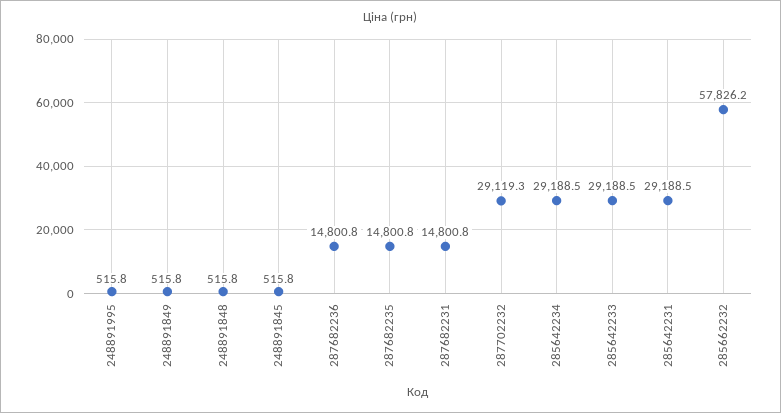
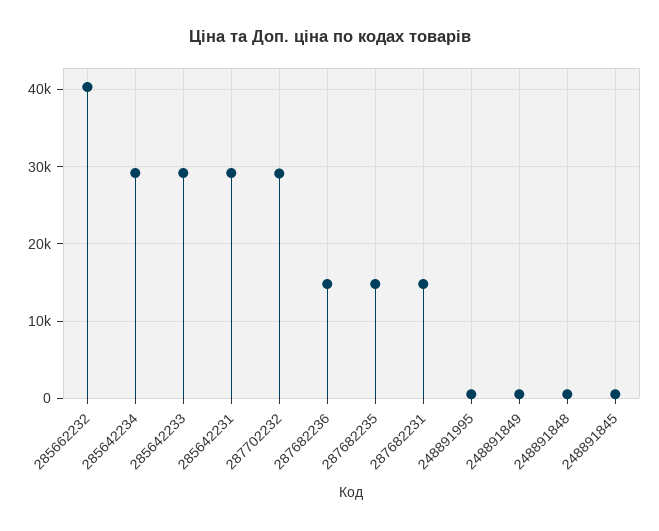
285662232: 57826.2 -> 40000

